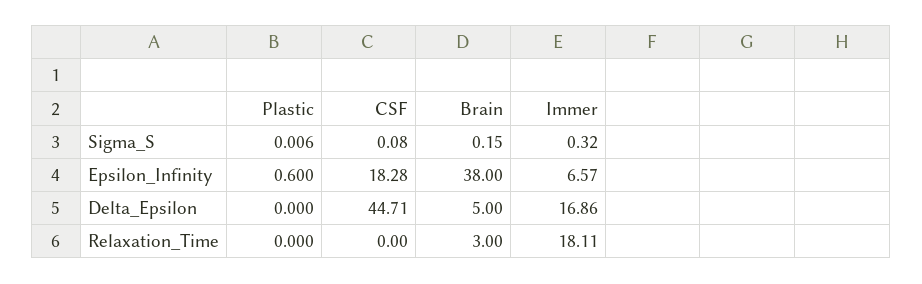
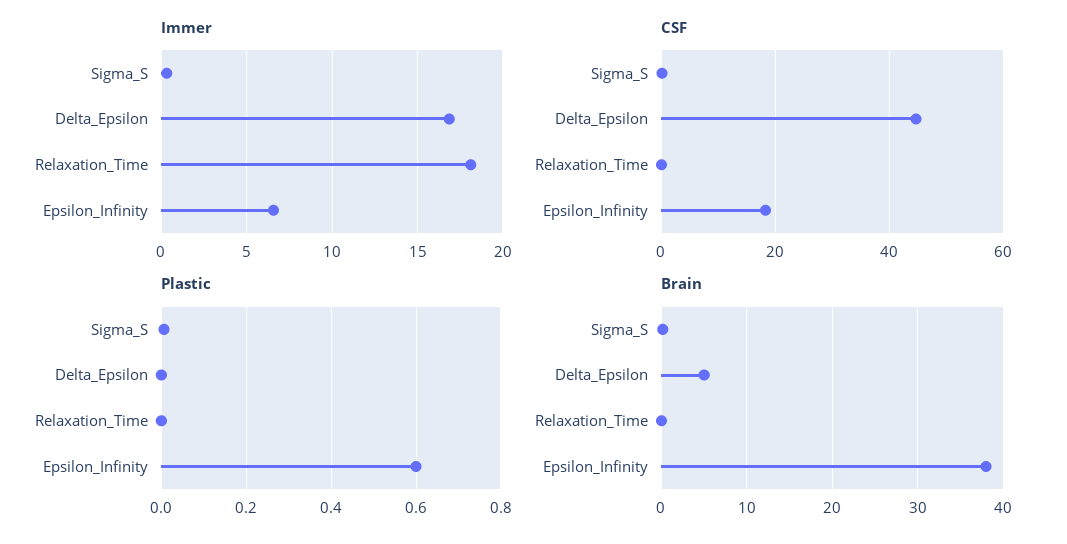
Brain, Relaxation_Time: 3 -> 0

